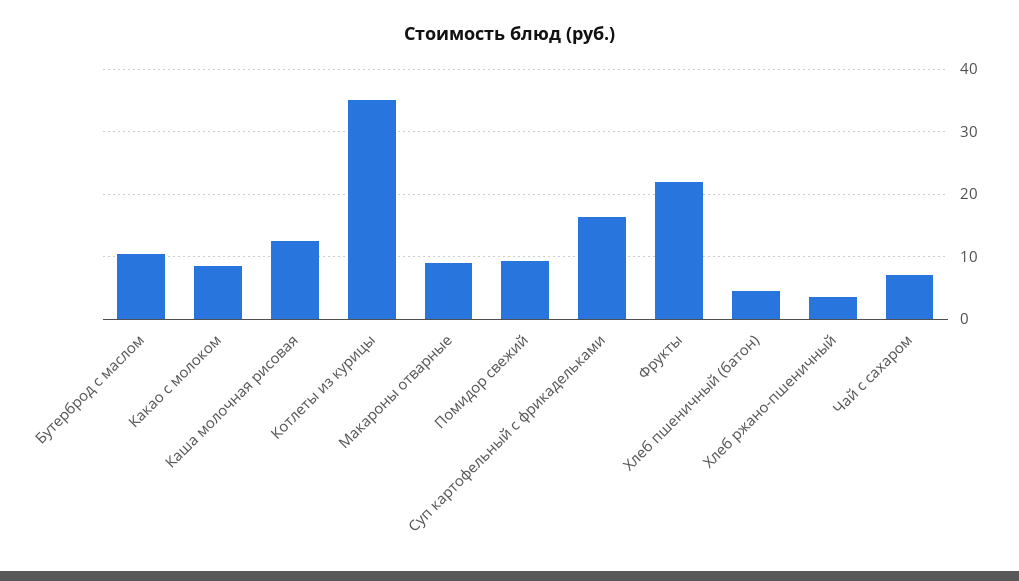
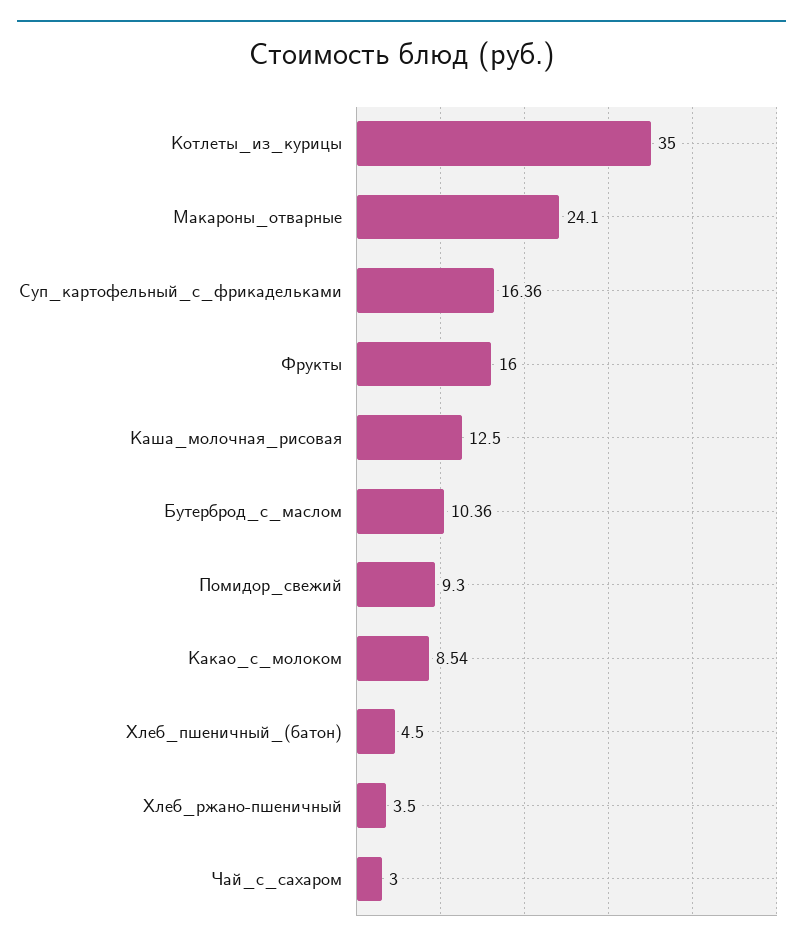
Макароны отварные: 9 -> 24.1
Фрукты: 22 -> 16
Чай с сахаром: 7 -> 3

